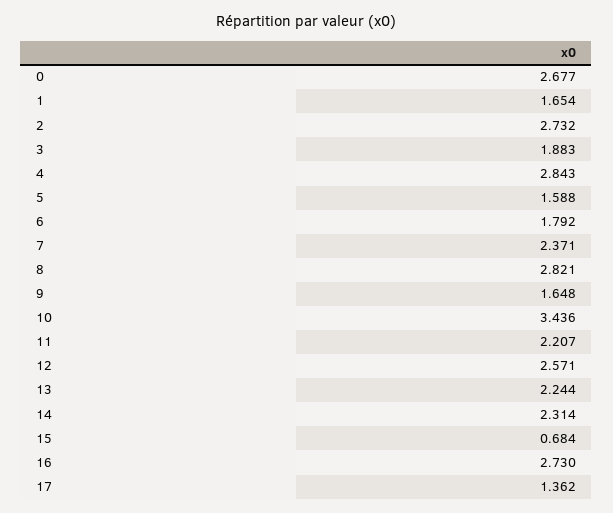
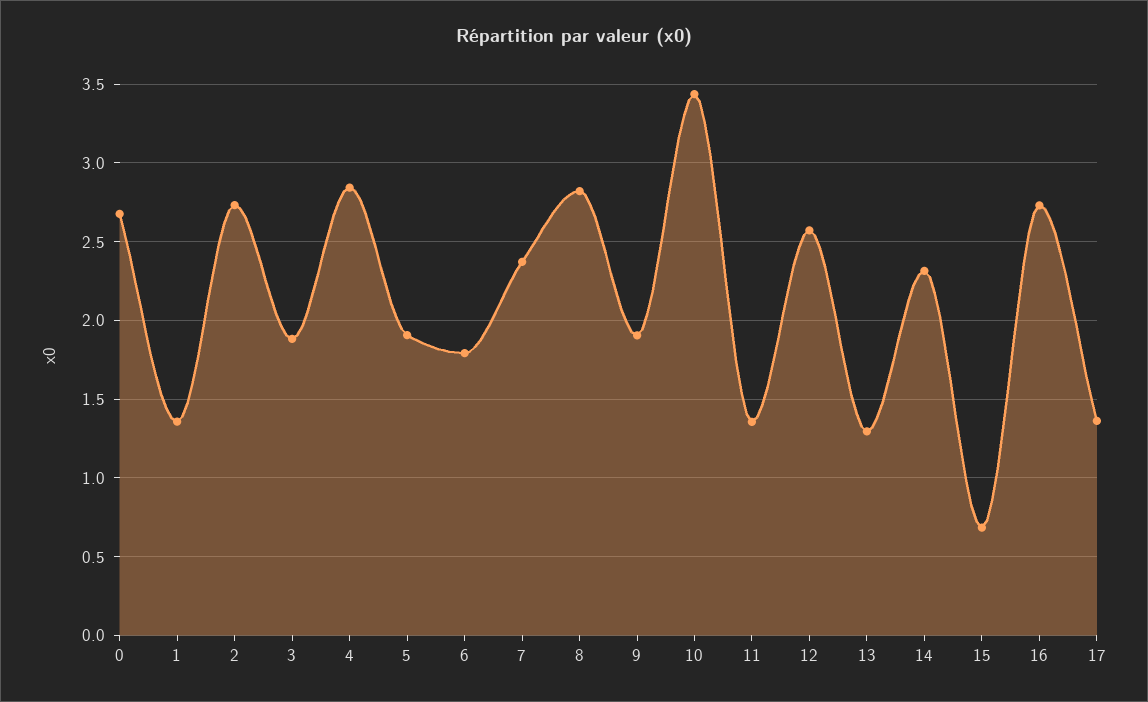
1: 1.654 -> 1.35
5: 1.588 -> 1.9
9: 1.648 -> 1.9
11: 2.207 -> 1.35
13: 2.244 -> 1.3

